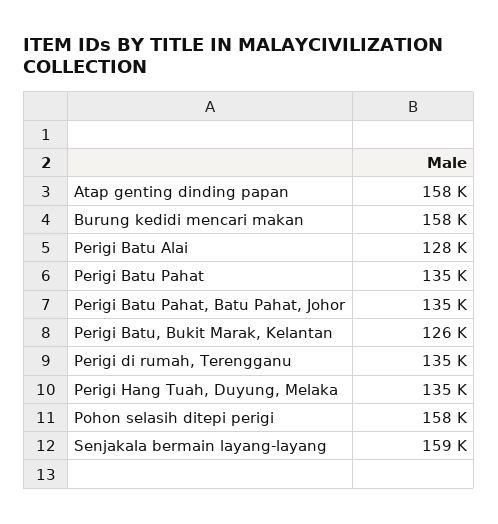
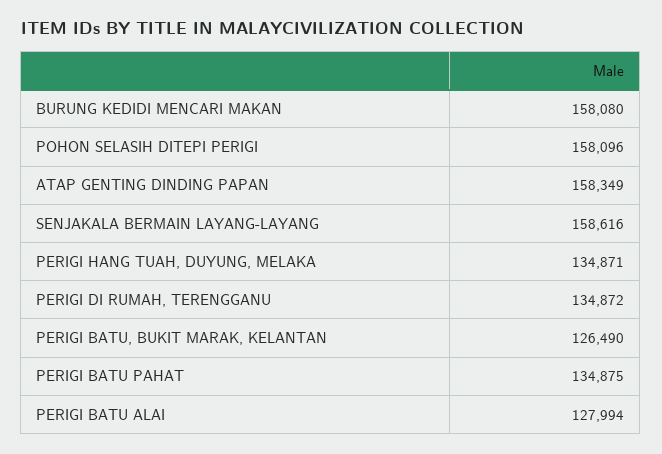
Perigi Batu Pahat, Batu Pahat, Johor: 135000 -> none

